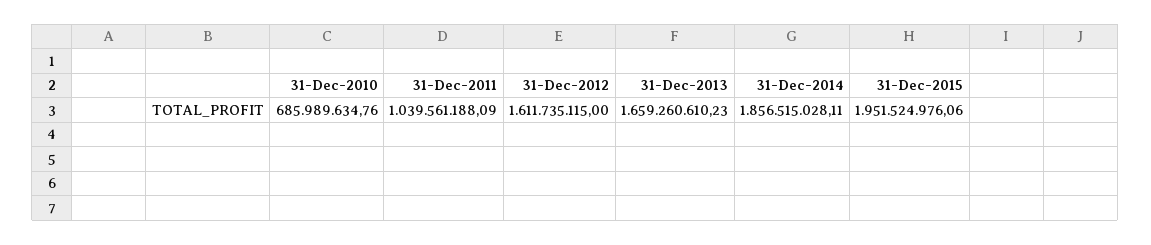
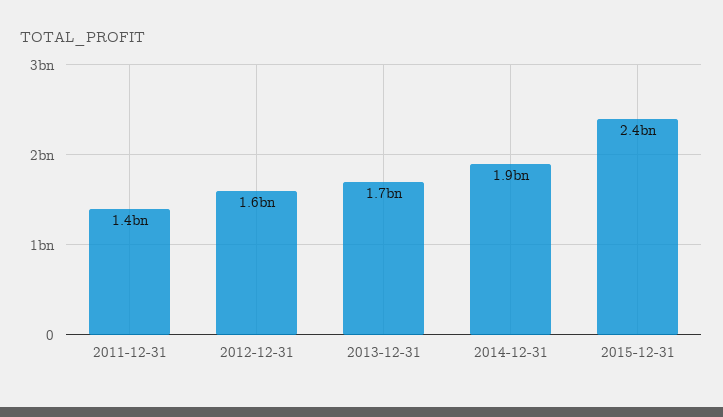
31-Dec-2010: 685989634.76 -> none
31-Dec-2011: 1039561188.09 -> 1400000000
31-Dec-2015: 1951524976.06 -> 2400000000

